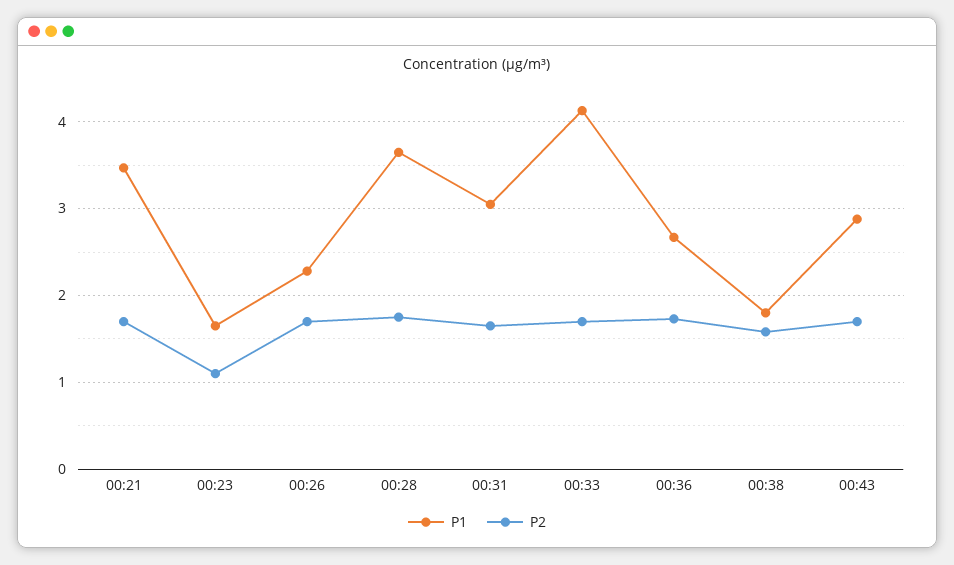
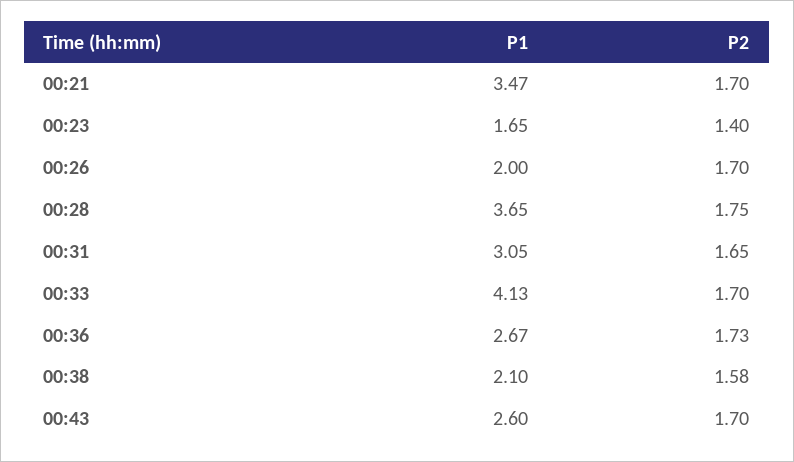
P2, 00:23: 1.1 -> 1.4
P1, 00:26: 2.3 -> 2
P1, 00:38: 1.8 -> 2.1
P1, 00:43: 2.9 -> 2.6

